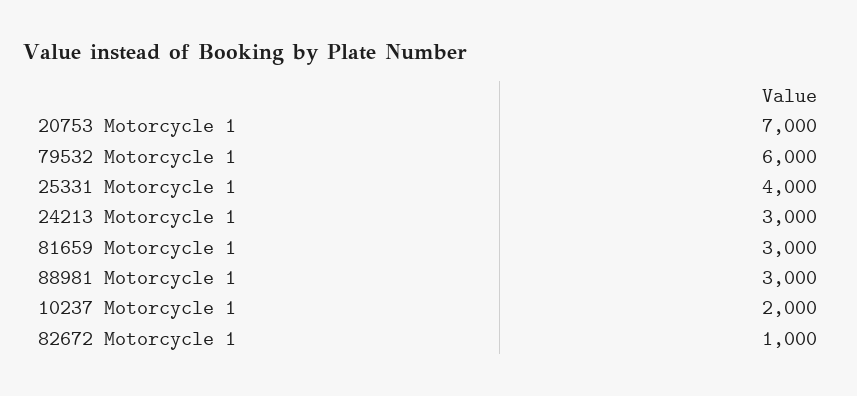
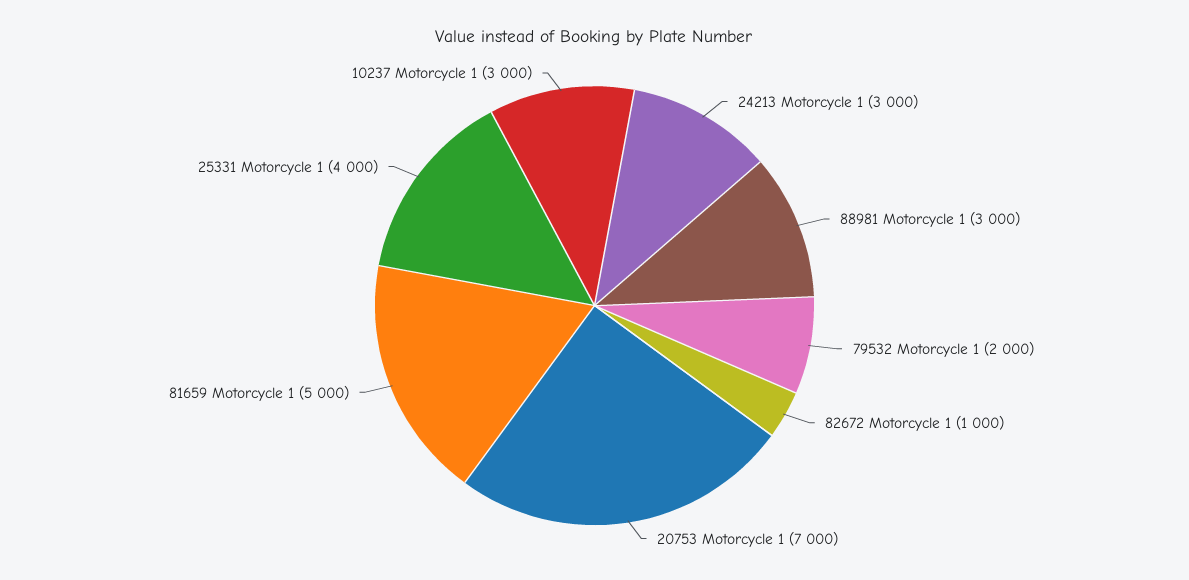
79532 Motorcycle 1: 6000 -> 2000
81659 Motorcycle 1: 3000 -> 5000
10237 Motorcycle 1: 2000 -> 3000

